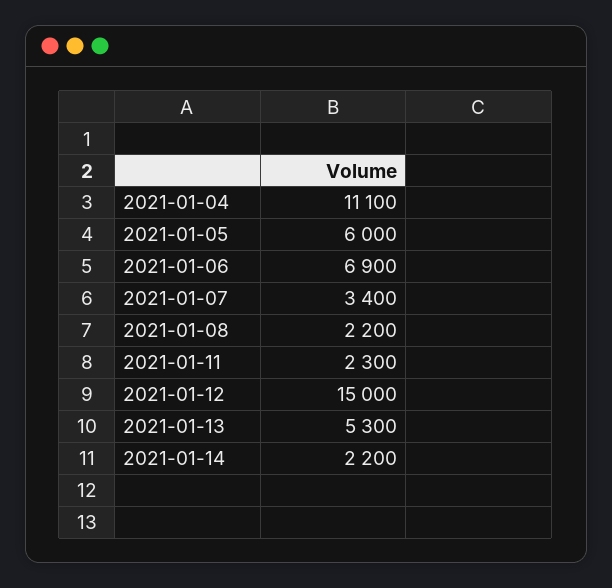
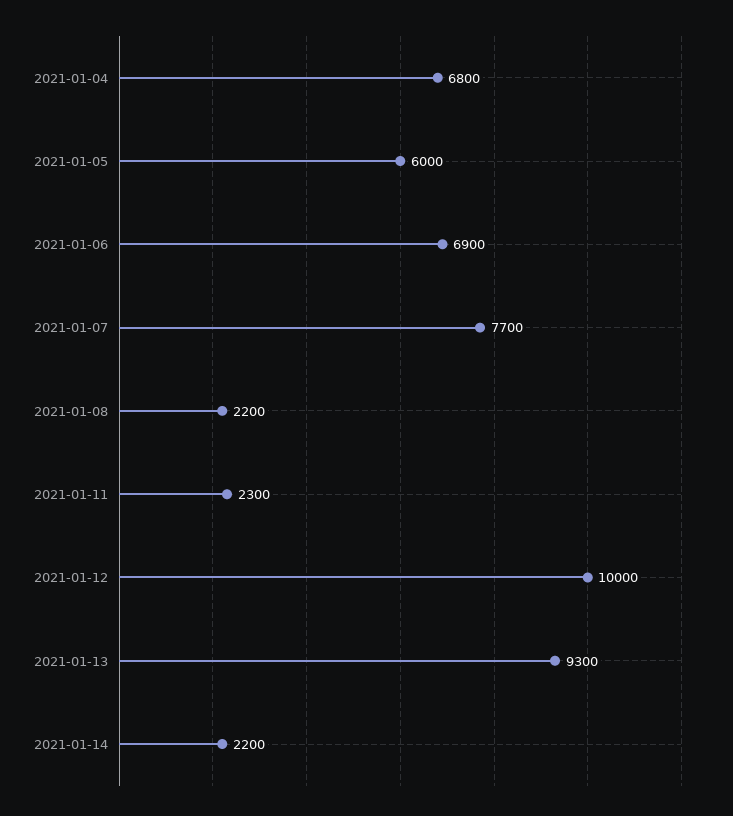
2021-01-04: 11100 -> 6800
2021-01-07: 3400 -> 7700
2021-01-12: 15000 -> 10000
2021-01-13: 5300 -> 9300

